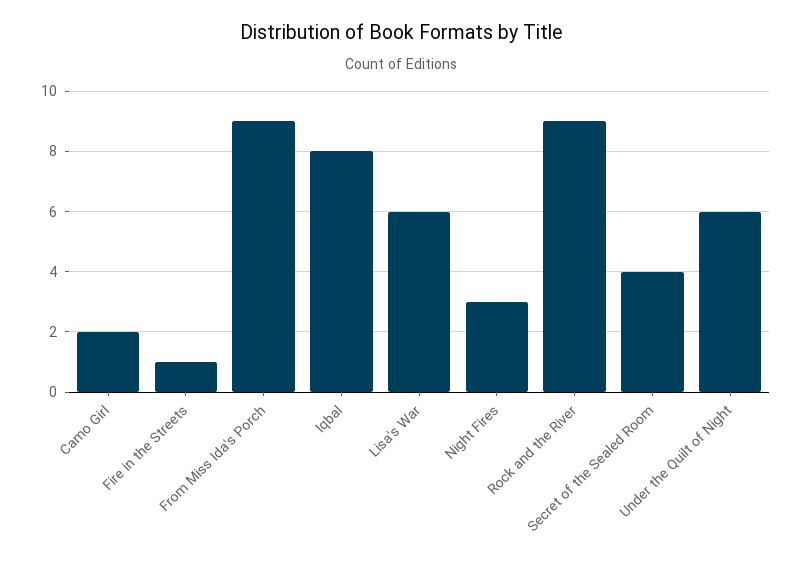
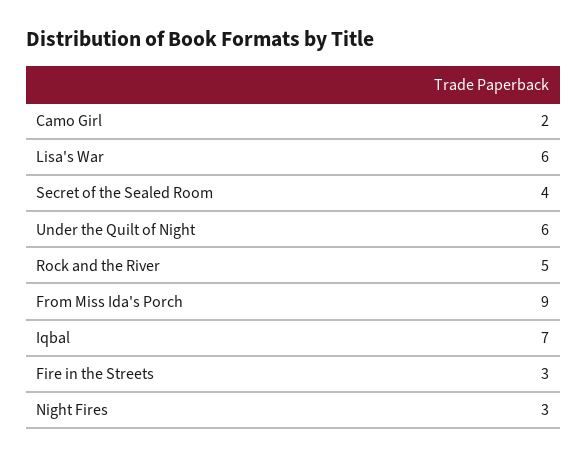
Fire in the Streets: 1 -> 3
Iqbal: 8 -> 7
Rock and the River: 9 -> 5

